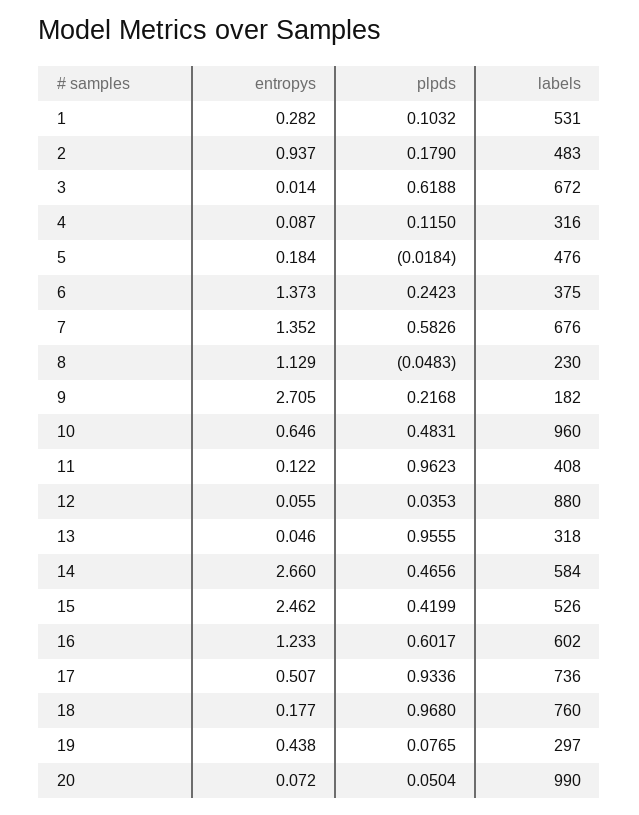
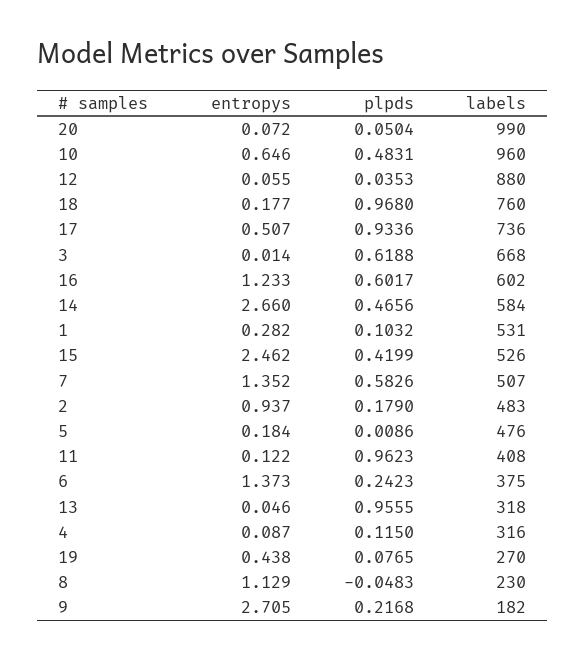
labels, 3: 672 -> 668
plpds, 5: -0.0184 -> 0.0086
labels, 7: 676 -> 507
labels, 19: 297 -> 270

